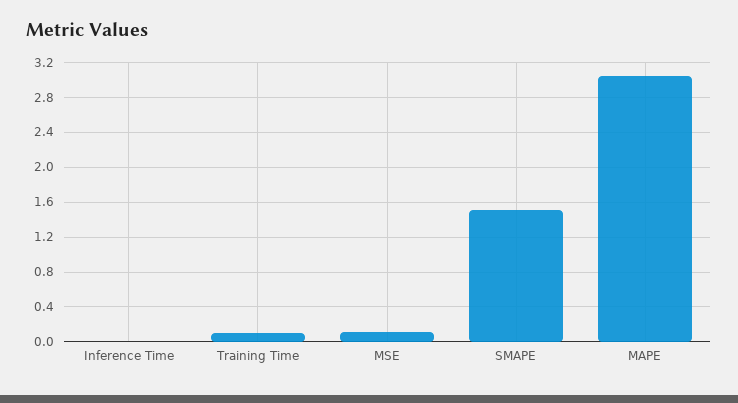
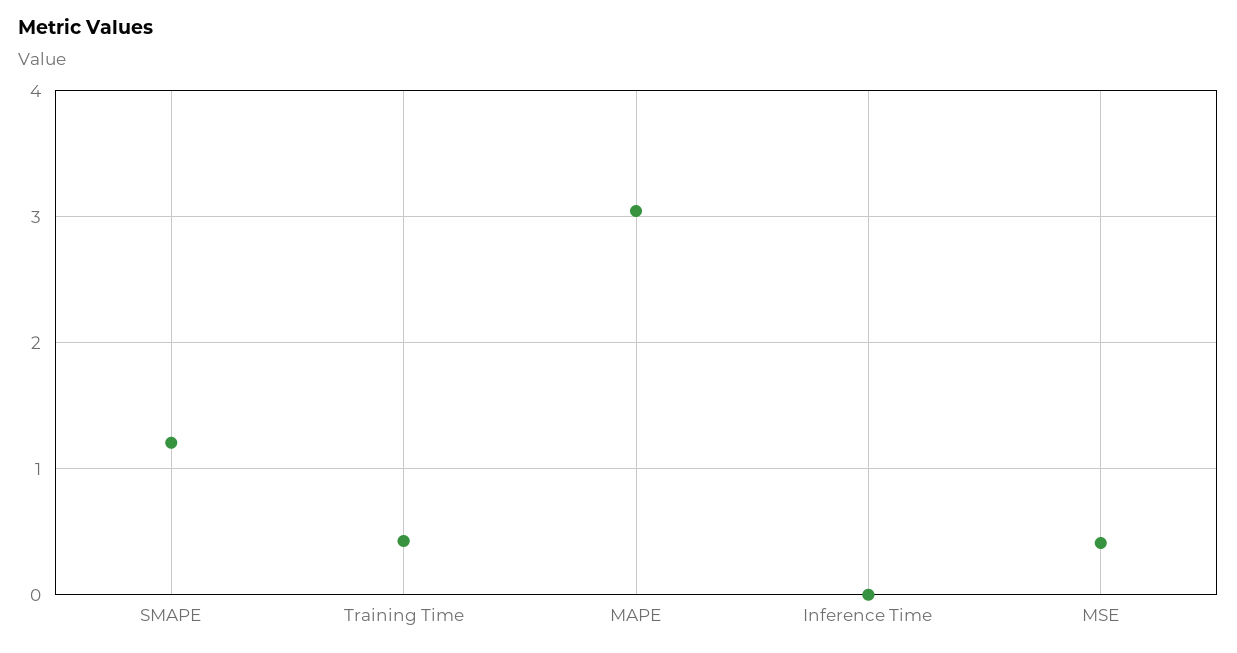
Training Time: 0.1 -> 0.4
MSE: 0.1 -> 0.4
SMAPE: 1.5 -> 1.2

